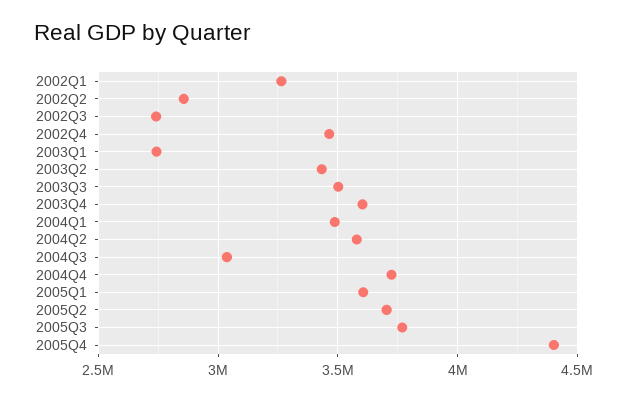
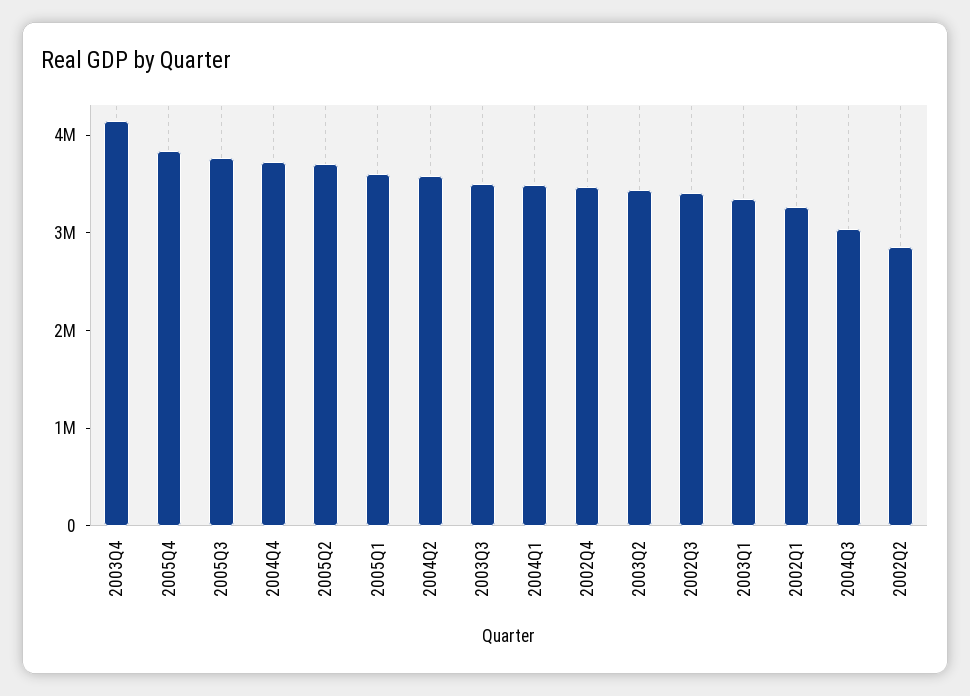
2002Q3: 2750000 -> 3400000
2003Q1: 2750000 -> 3400000
2003Q4: 3600000 -> 4200000
2005Q4: 4400000 -> 3800000

